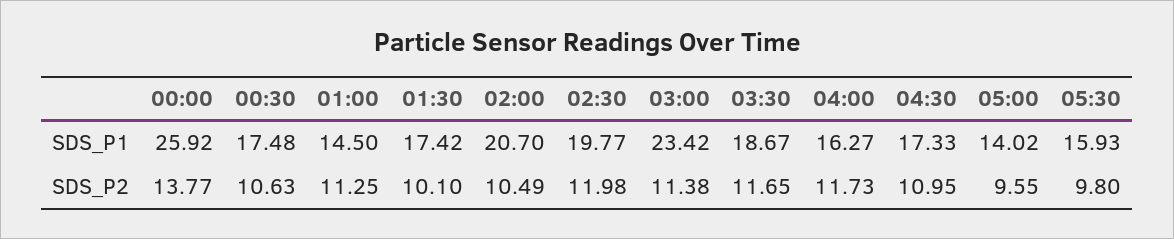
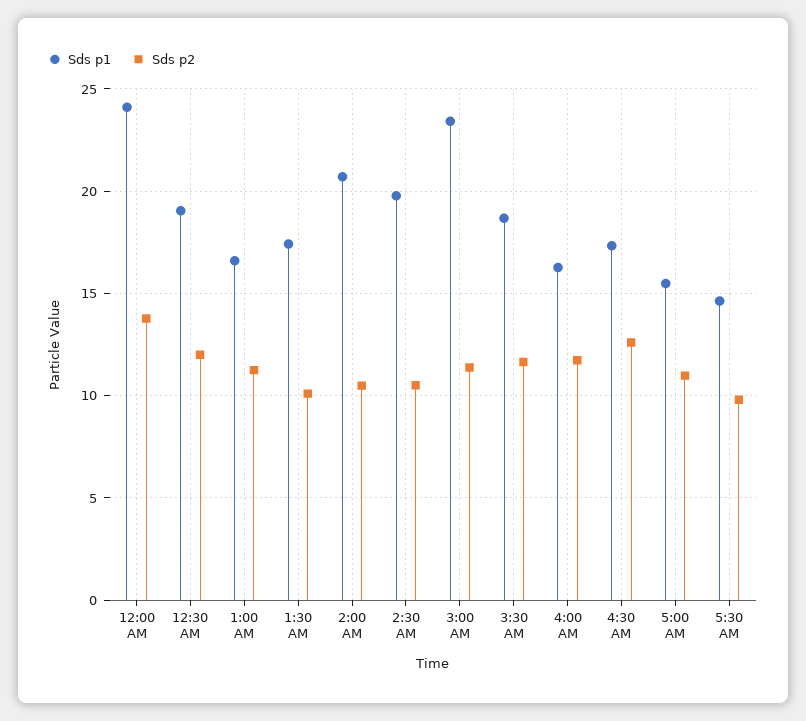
SDS_P1, 00:00: 25.92 -> 24
SDS_P1, 00:30: 17.48 -> 19
SDS_P1, 01:00: 14.5 -> 16.5
SDS_P1, 05:00: 14.02 -> 15.5
SDS_P1, 05:30: 15.93 -> 14.5
SDS_P2, 00:30: 10.63 -> 12
SDS_P2, 02:30: 11.98 -> 10.5
SDS_P2, 04:30: 10.95 -> 12.5
SDS_P2, 05:00: 9.55 -> 11

